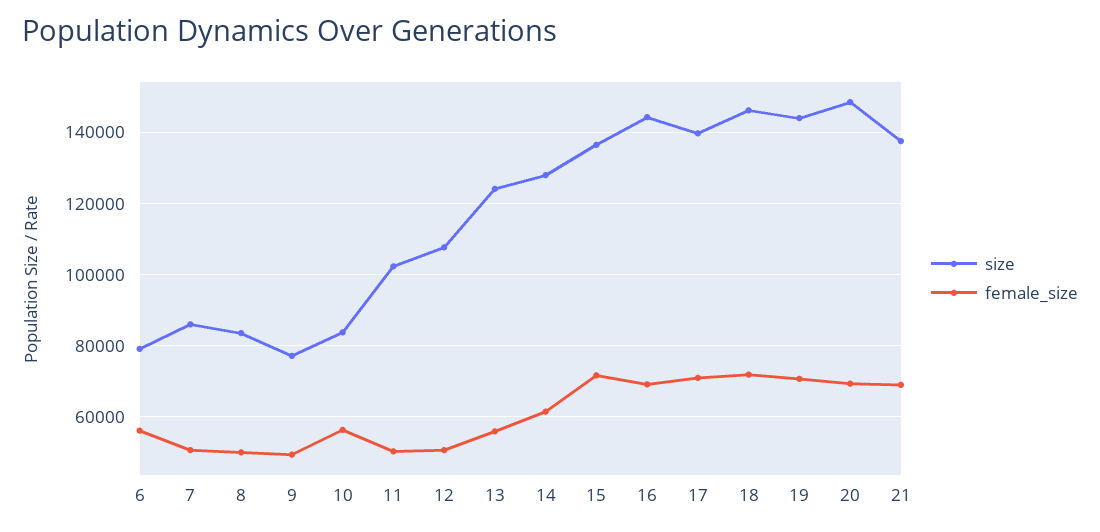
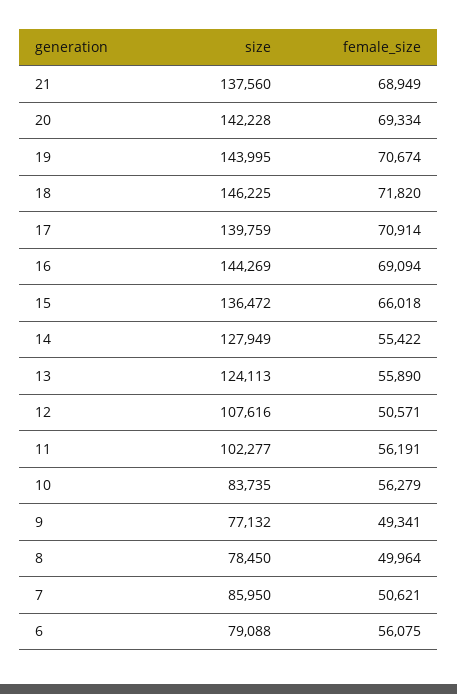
size, 8: 84000 -> 78450
female_size, 11: 50000 -> 56191
female_size, 14: 62000 -> 55422
female_size, 15: 72000 -> 66018
size, 20: 148000 -> 142228

